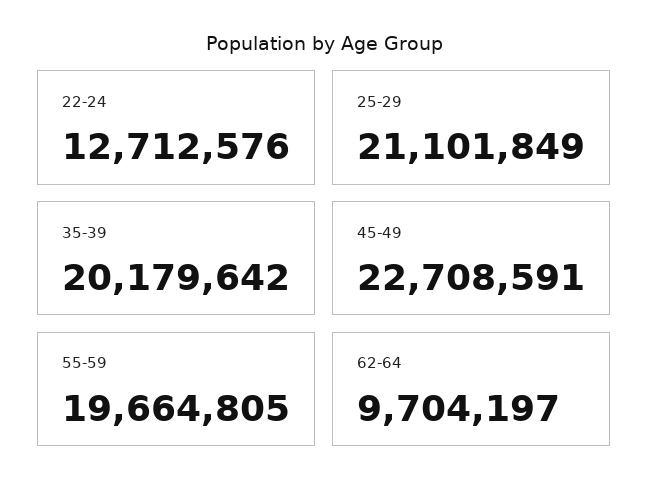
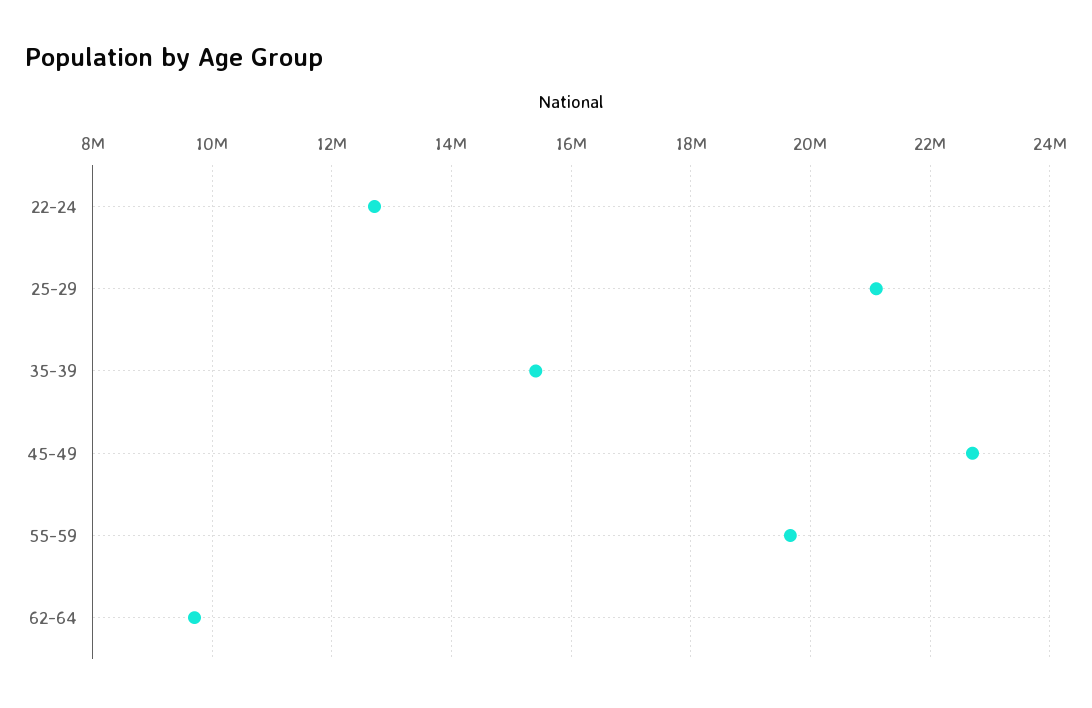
35-39: 20179642 -> 15400000

